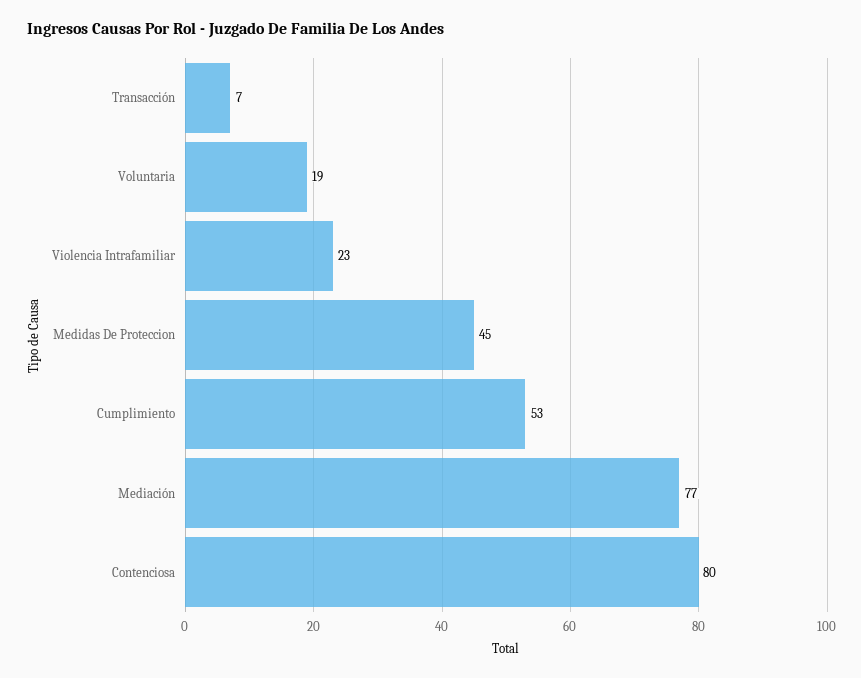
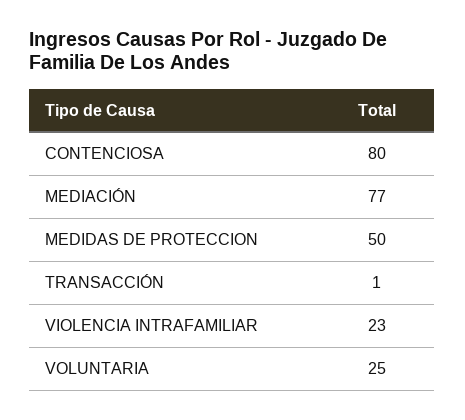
Transacción: 7 -> 1
Voluntaria: 19 -> 25
Medidas De Proteccion: 45 -> 50
Cumplimiento: 53 -> none

